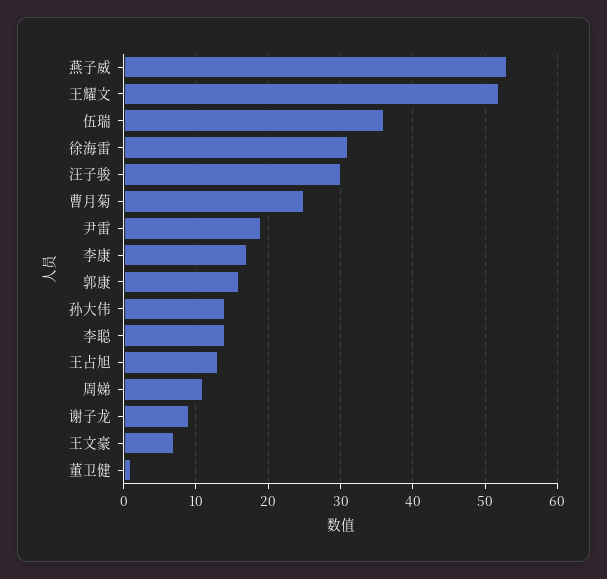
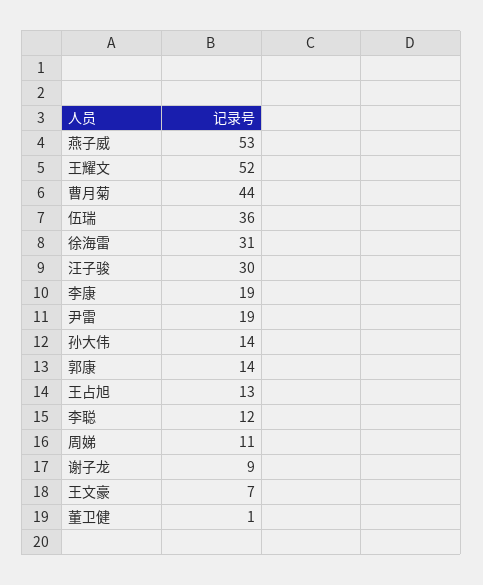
曹月菊: 25 -> 44
李康: 17 -> 19
郭康: 16 -> 14
李聪: 14 -> 12

